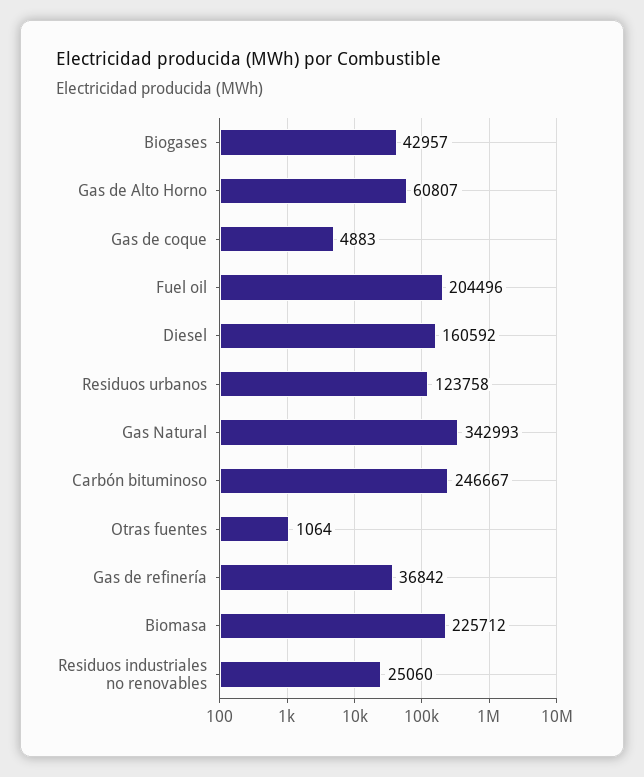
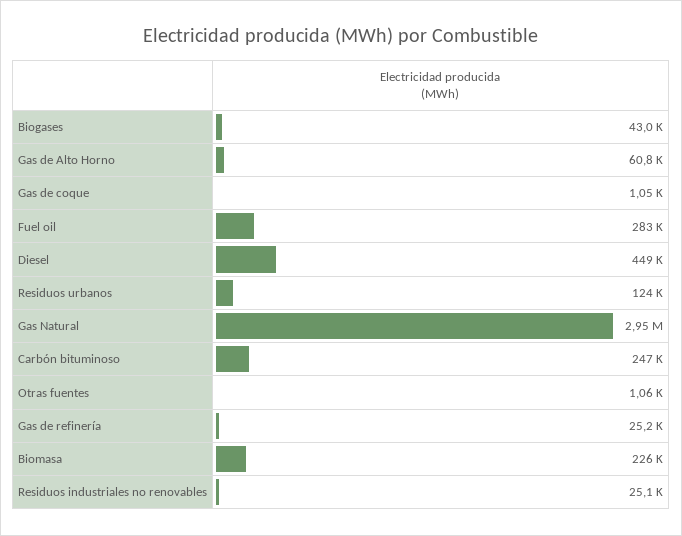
Gas de coque: 4883 -> 1050
Fuel oil: 204496 -> 283000
Diesel: 160592 -> 449000
Gas Natural: 342993 -> 2950000
Gas de refinería: 36842 -> 25200

